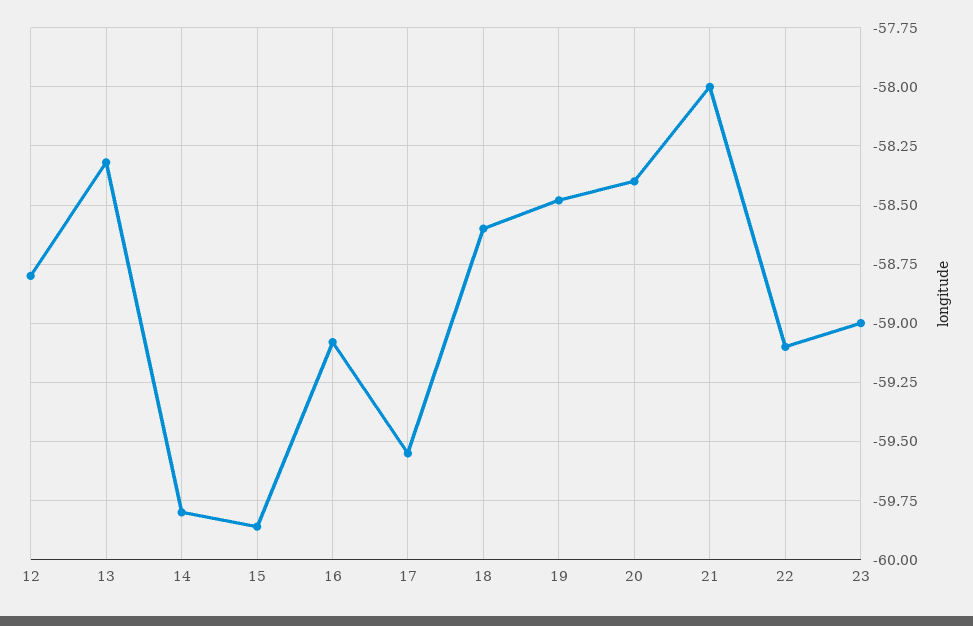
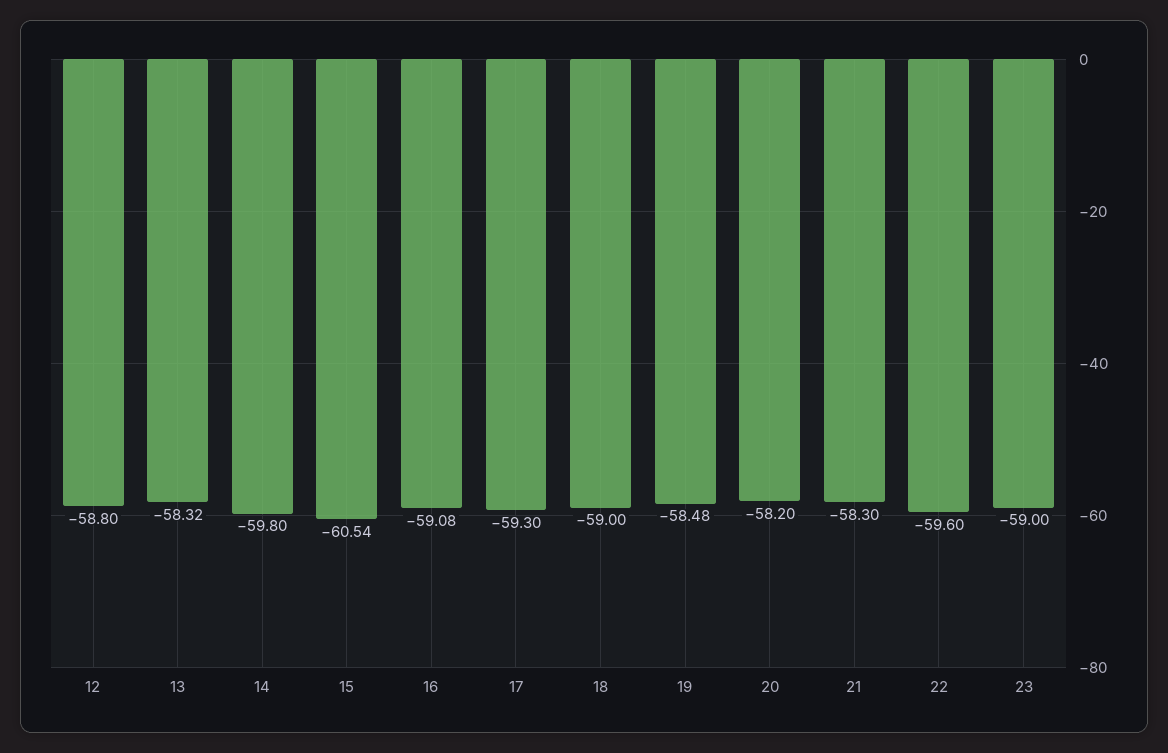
15: -59.85 -> -60.54
17: -59.55 -> -59.3
18: -58.6 -> -59
20: -58.4 -> -58.2
21: -58 -> -58.3
22: -59.1 -> -59.6

